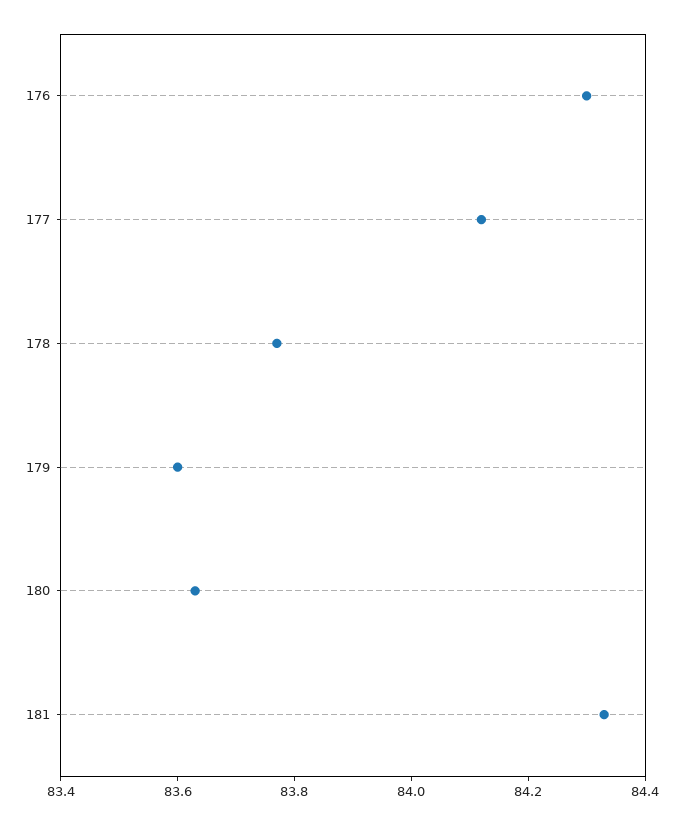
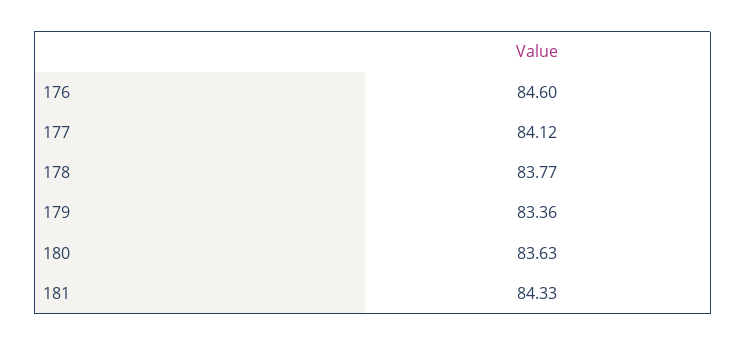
176: 84.3 -> 84.6
179: 83.6 -> 83.36

